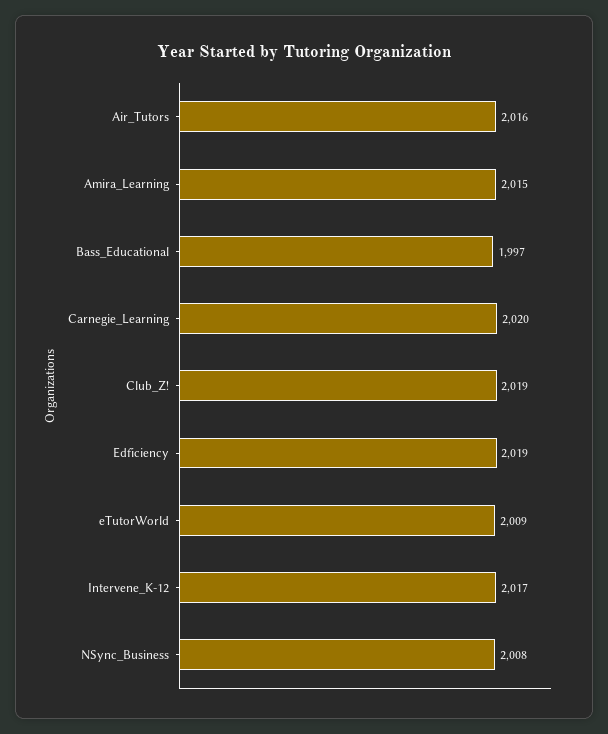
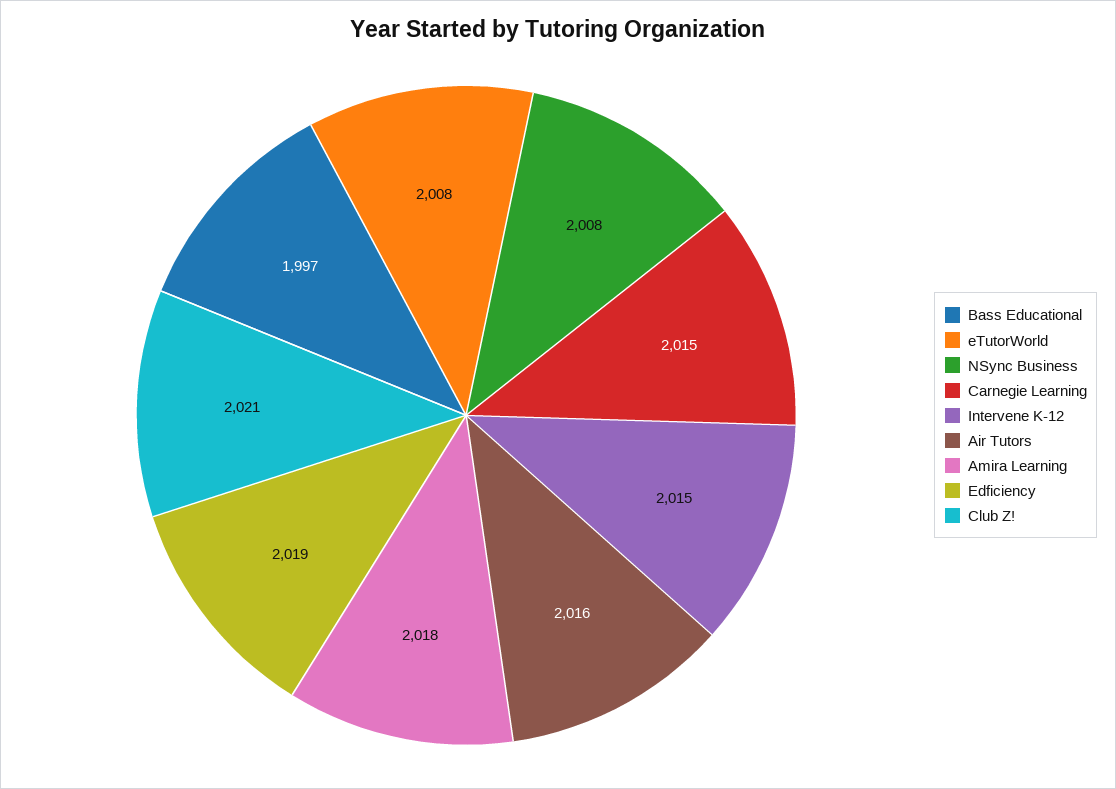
Amira_Learning: 2015 -> 2018
Carnegie_Learning: 2020 -> 2015
Club_Z!: 2019 -> 2021
eTutorWorld: 2009 -> 2008
Intervene_K-12: 2017 -> 2015

